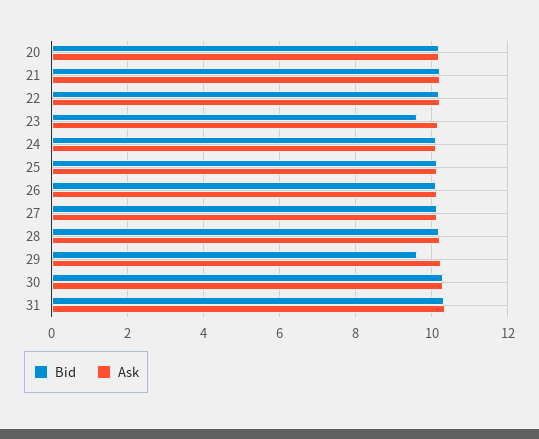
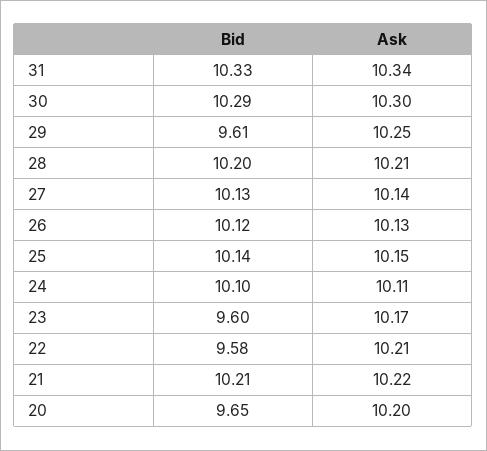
Bid, 20: 10.2 -> 9.65
Bid, 22: 10.2 -> 9.58

